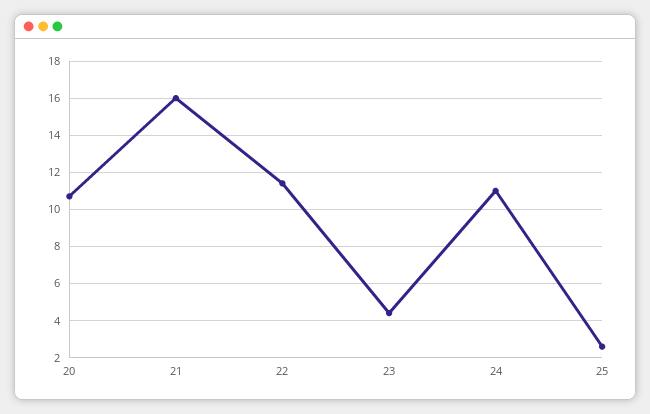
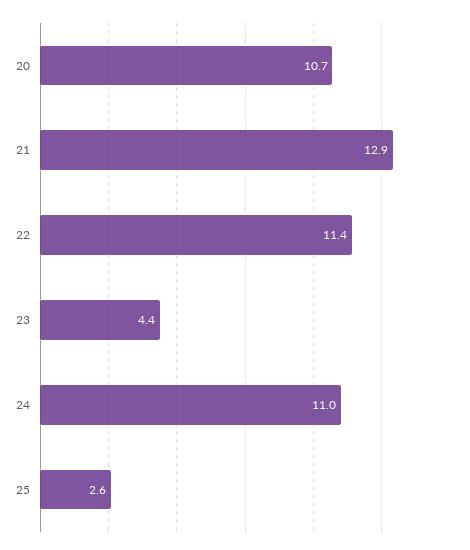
21: 16 -> 12.9

